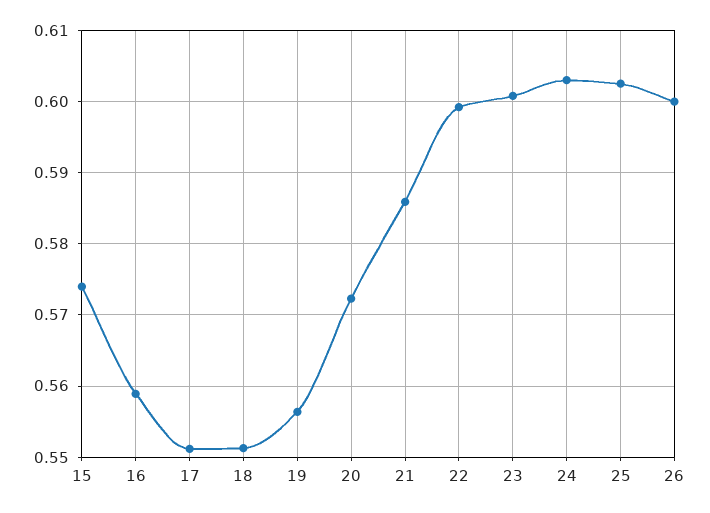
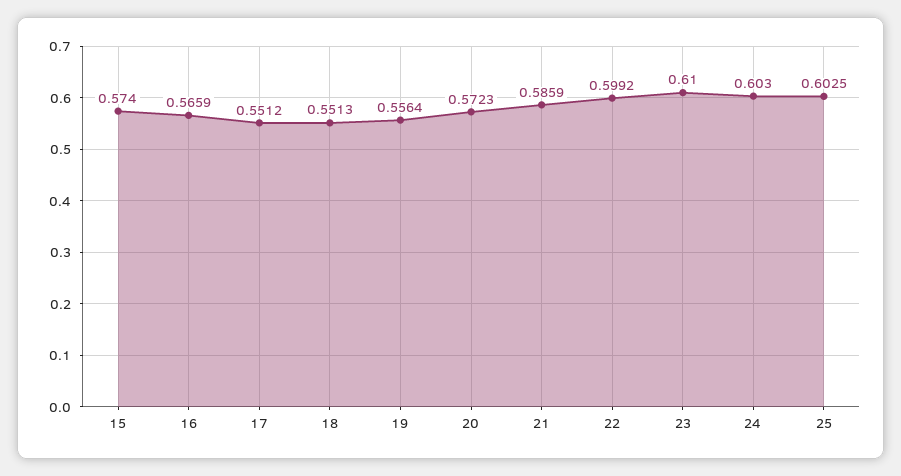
16: 0.559 -> 0.5659
23: 0.601 -> 0.61
26: 0.6 -> none

